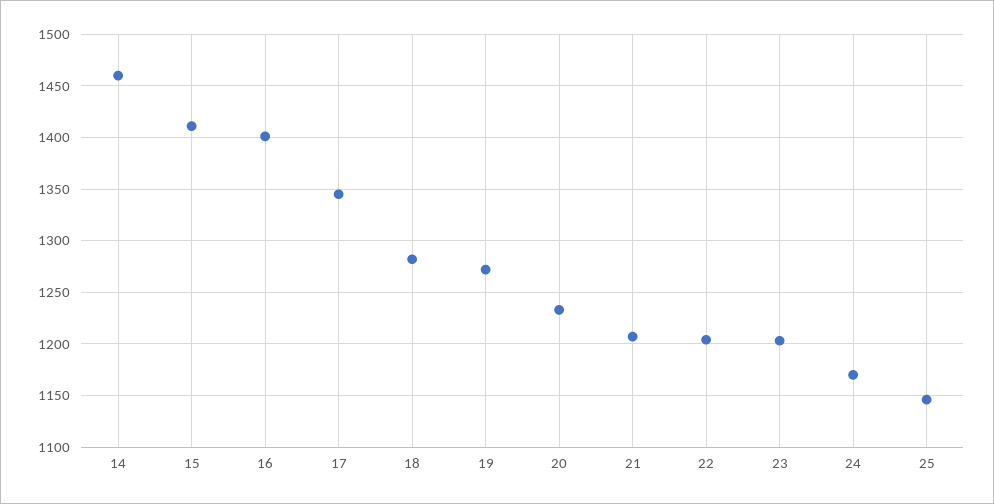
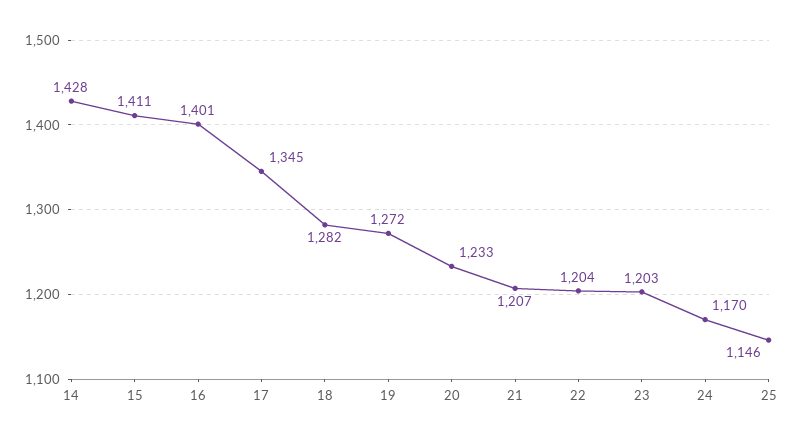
14: 1460 -> 1428

